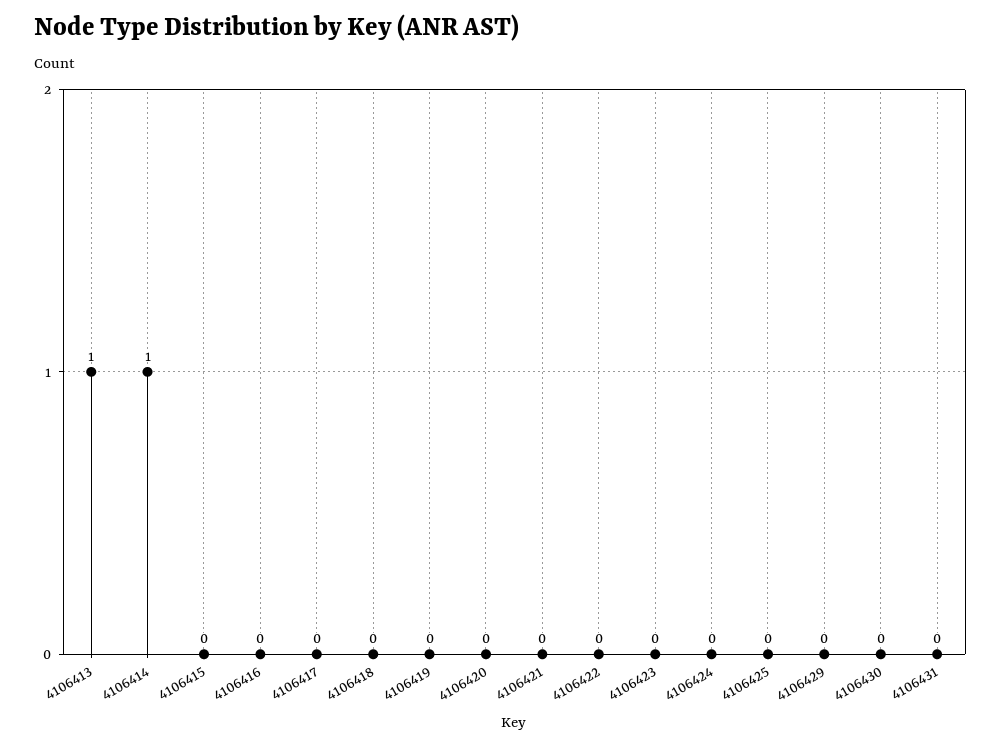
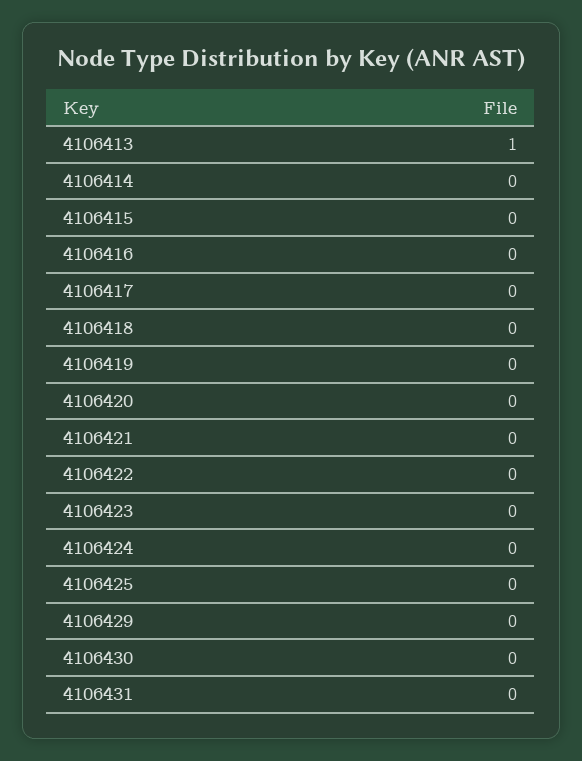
4106414: 1 -> 0

